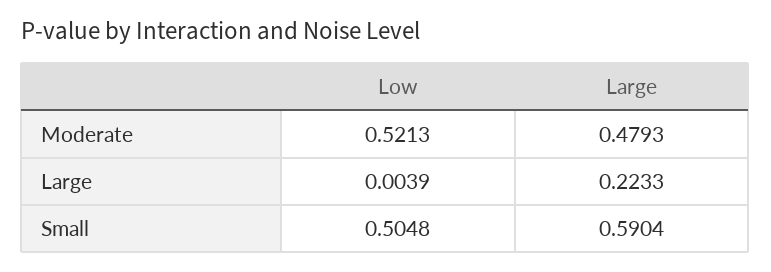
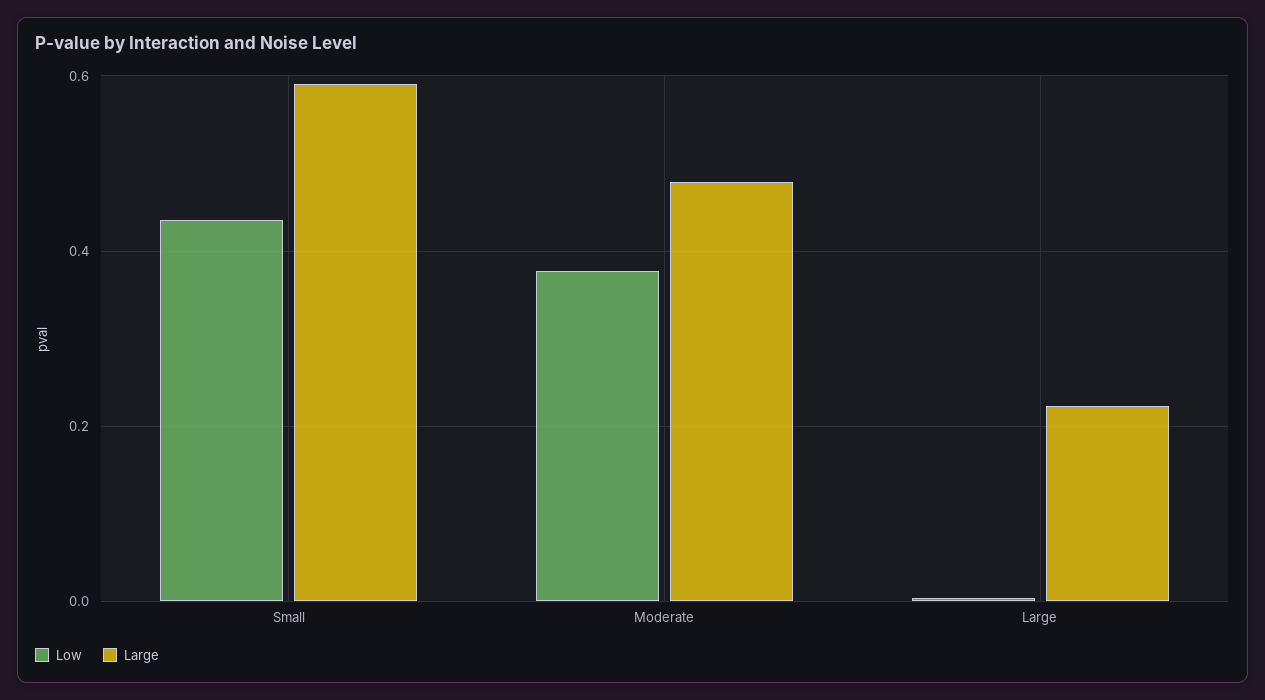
Low, Moderate: 0.5213 -> 0.38
Low, Small: 0.5048 -> 0.44

